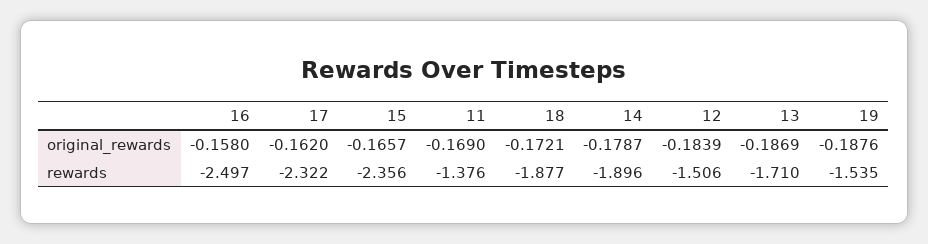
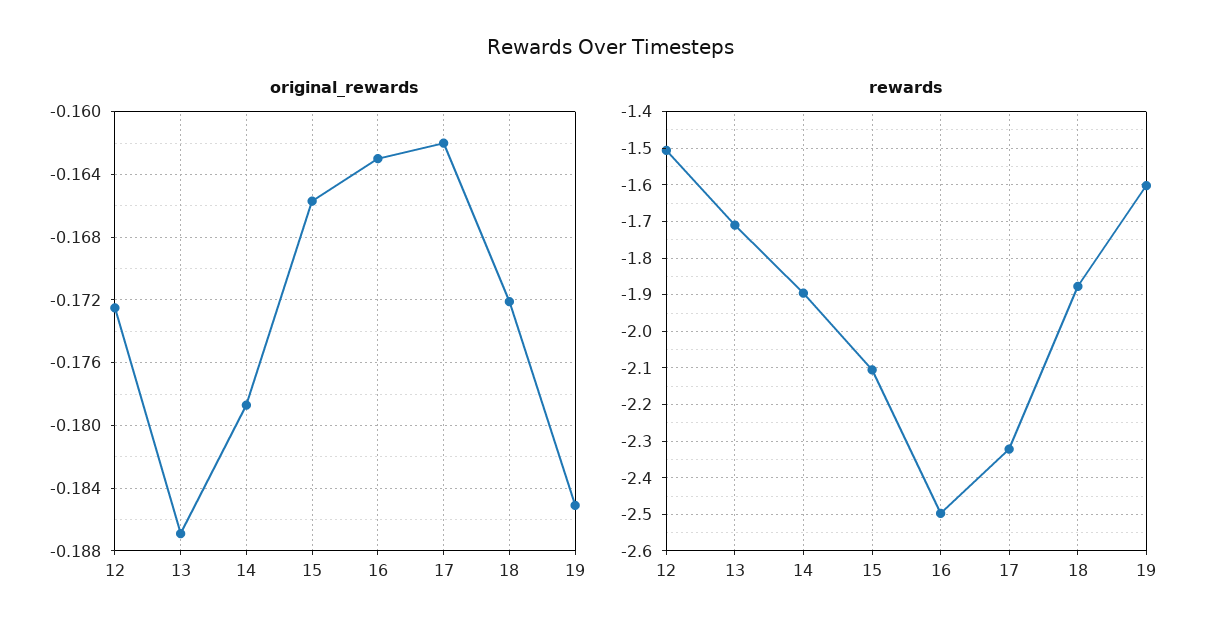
original_rewards, 16: -0.158 -> -0.163
original_rewards, 11: -0.169 -> none
original_rewards, 12: -0.1839 -> -0.1725
original_rewards, 19: -0.1876 -> -0.185
rewards, 15: -2.356 -> -2.1
rewards, 11: -1.376 -> none
rewards, 19: -1.535 -> -1.6

